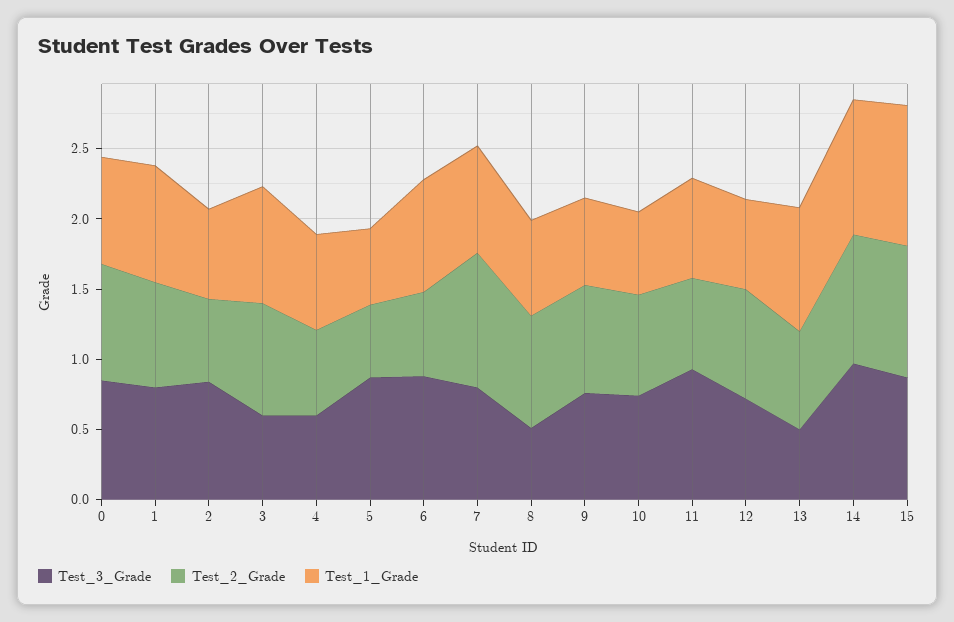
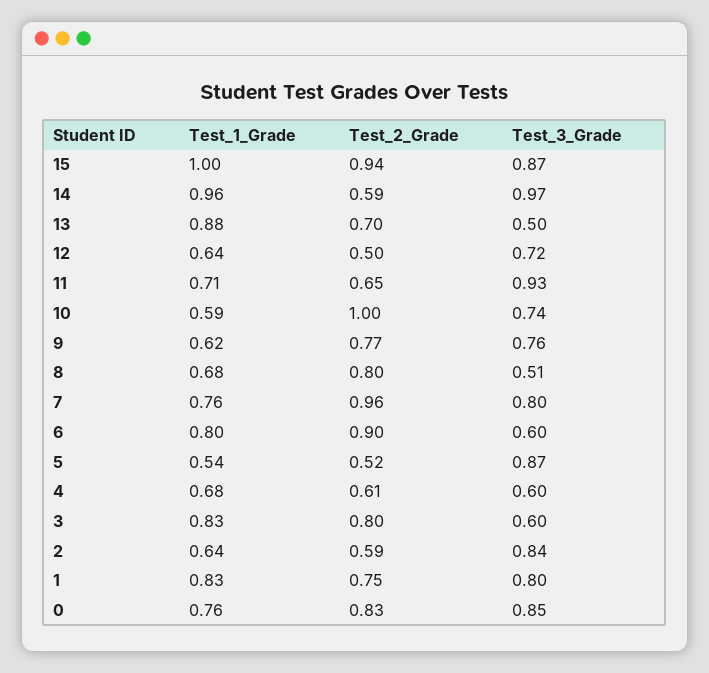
Test_3_Grade, 6: 0.9 -> 0.6
Test_2_Grade, 6: 0.6 -> 0.9
Test_2_Grade, 10: 0.7 -> 1
Test_2_Grade, 12: 0.8 -> 0.5
Test_2_Grade, 14: 0.9 -> 0.59

